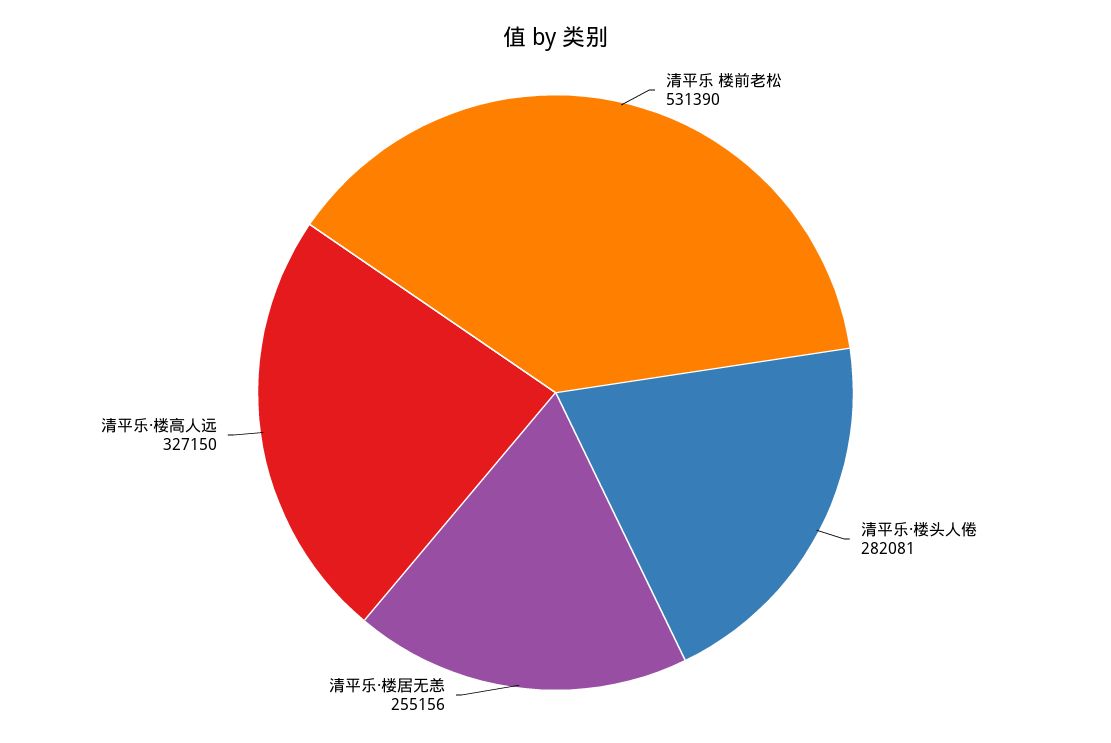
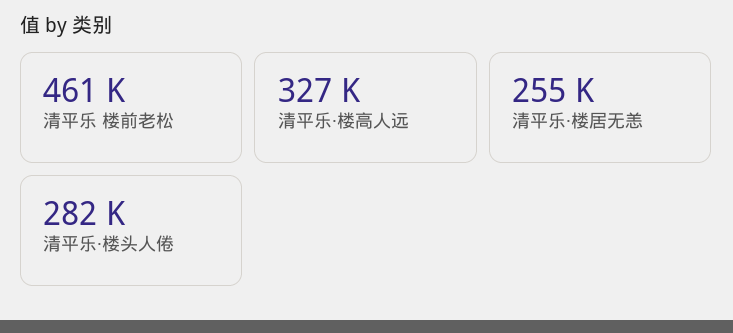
清平乐 楼前老松: 531390 -> 461000

